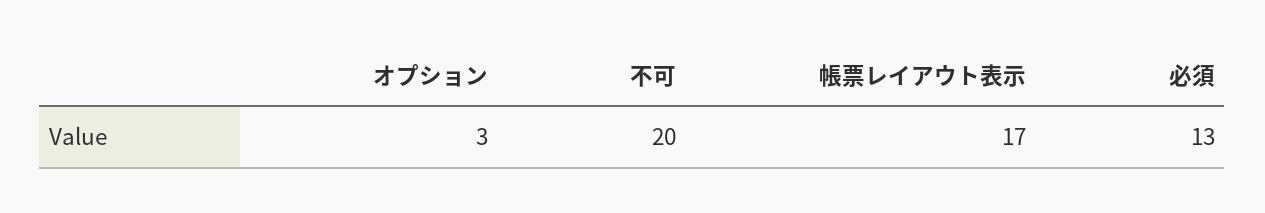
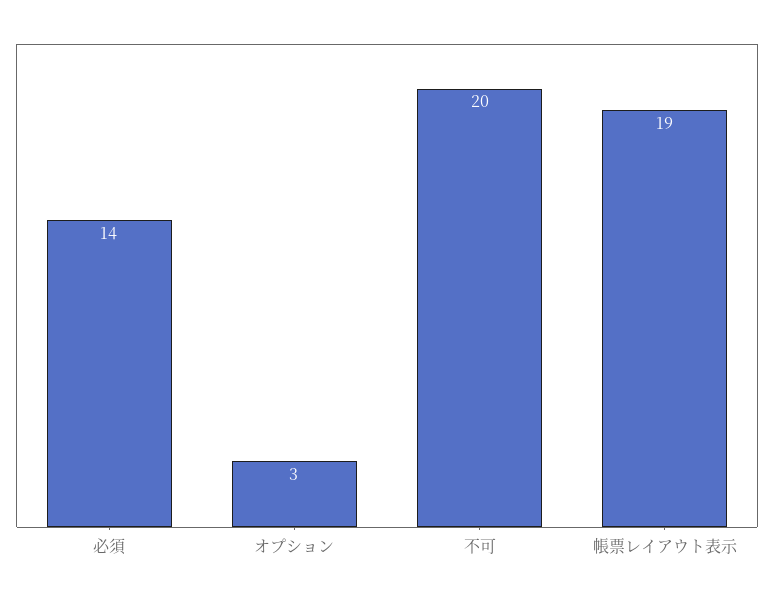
帳票レイアウト表示: 17 -> 19
必須: 13 -> 14

